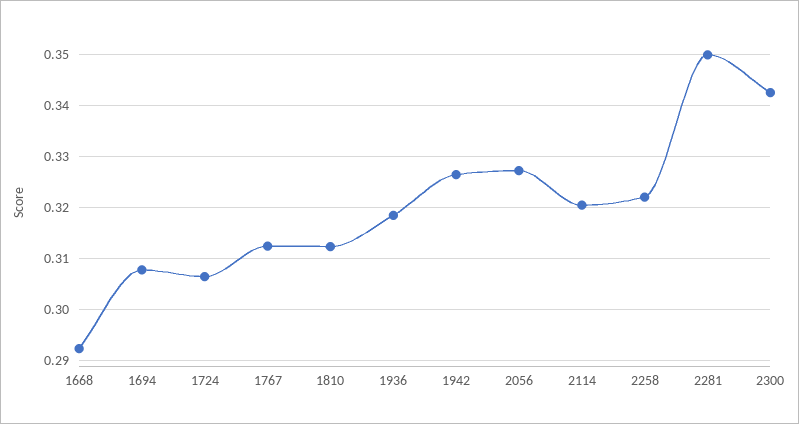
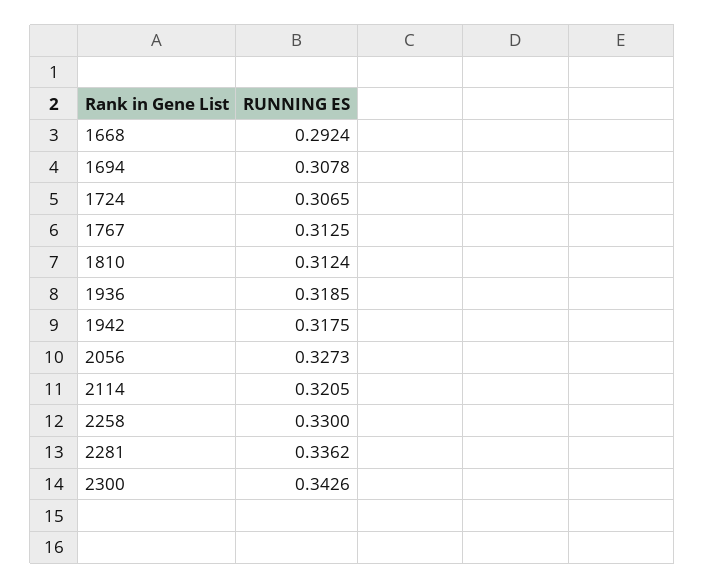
1942: 0.326 -> 0.3175
2258: 0.322 -> 0.33
2281: 0.35 -> 0.3362

